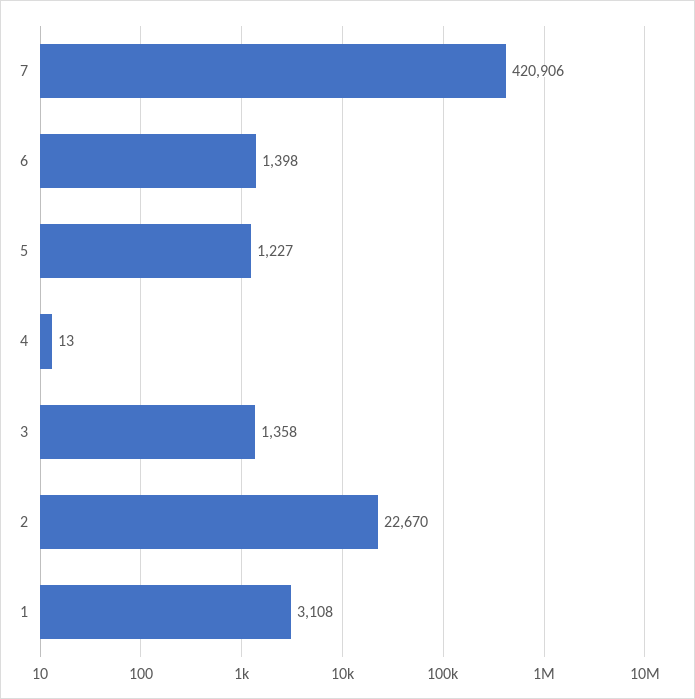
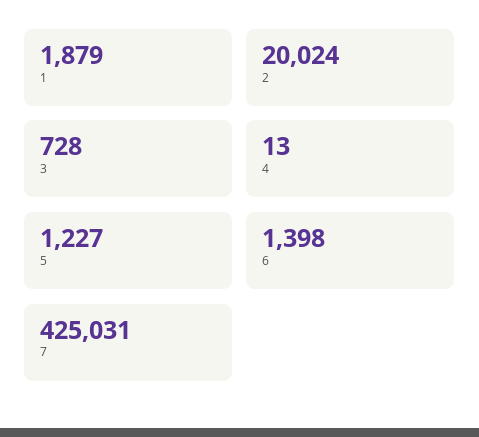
7: 420906 -> 425031
3: 1358 -> 728
2: 22670 -> 20024
1: 3108 -> 1879

